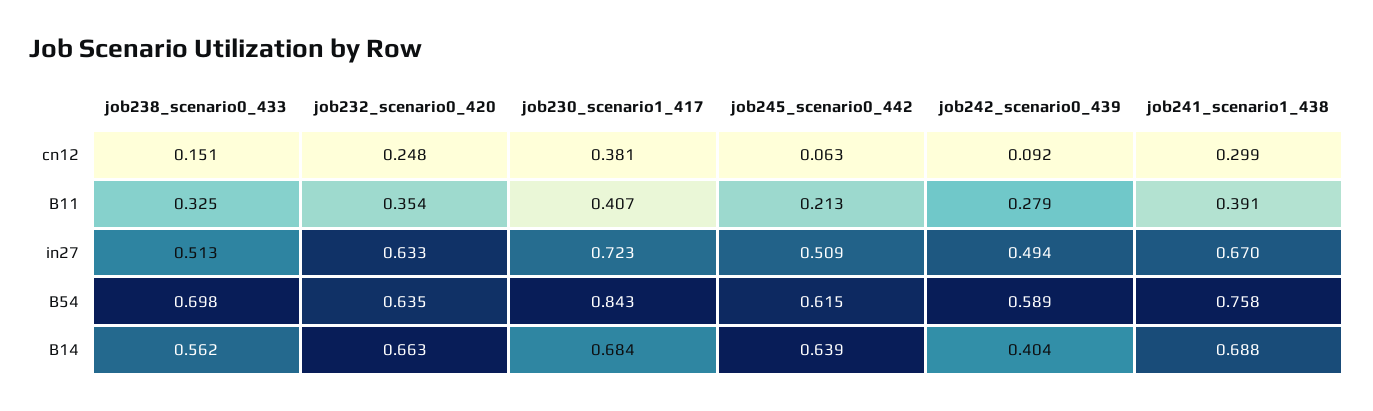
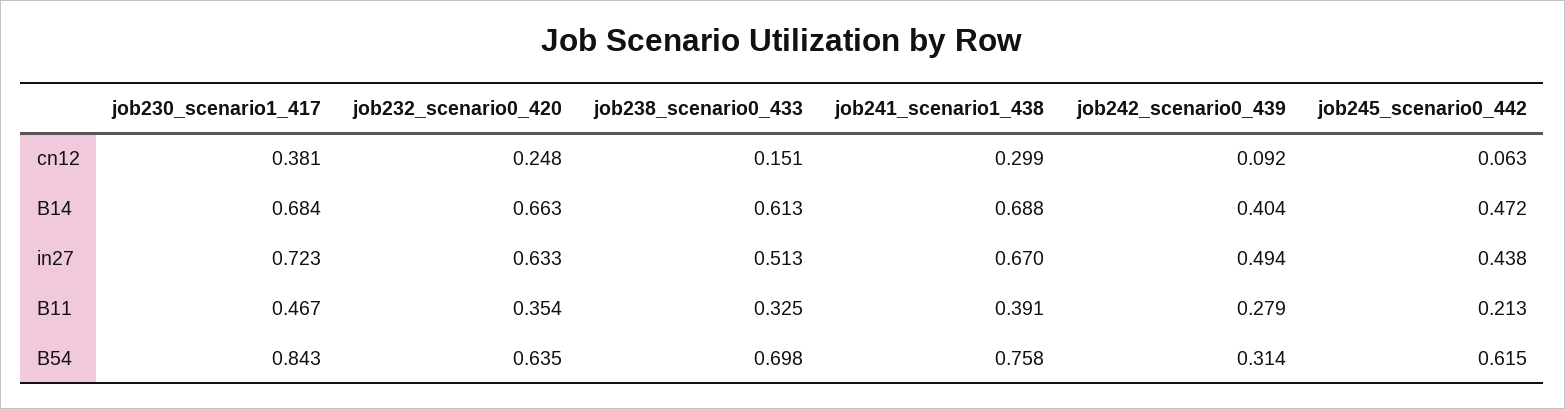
job230_scenario1_417, B11: 0.407 -> 0.467
job245_scenario0_442, in27: 0.509 -> 0.438
job242_scenario0_439, B54: 0.589 -> 0.314
job238_scenario0_433, B14: 0.562 -> 0.613
job245_scenario0_442, B14: 0.639 -> 0.472

